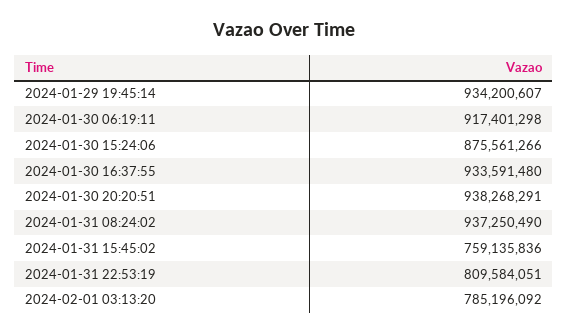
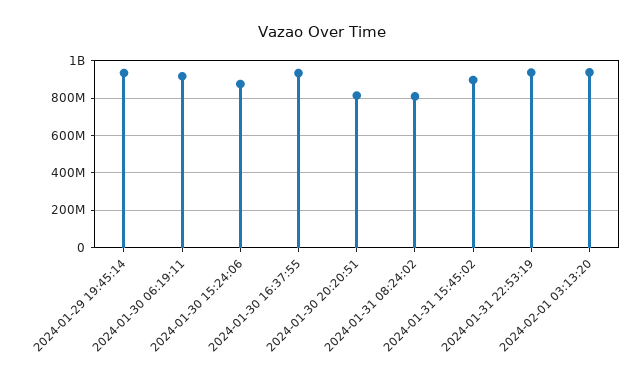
2024-01-30 20:20:51: 938268291 -> 800000000
2024-01-31 08:24:02: 937250490 -> 800000000
2024-01-31 15:45:02: 759135836 -> 900000000
2024-01-31 22:53:19: 809584051 -> 950000000
2024-02-01 03:13:20: 785196092 -> 950000000

